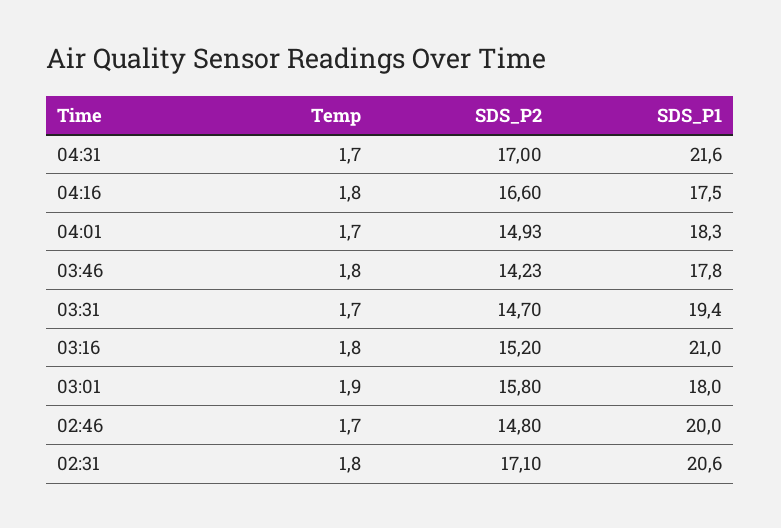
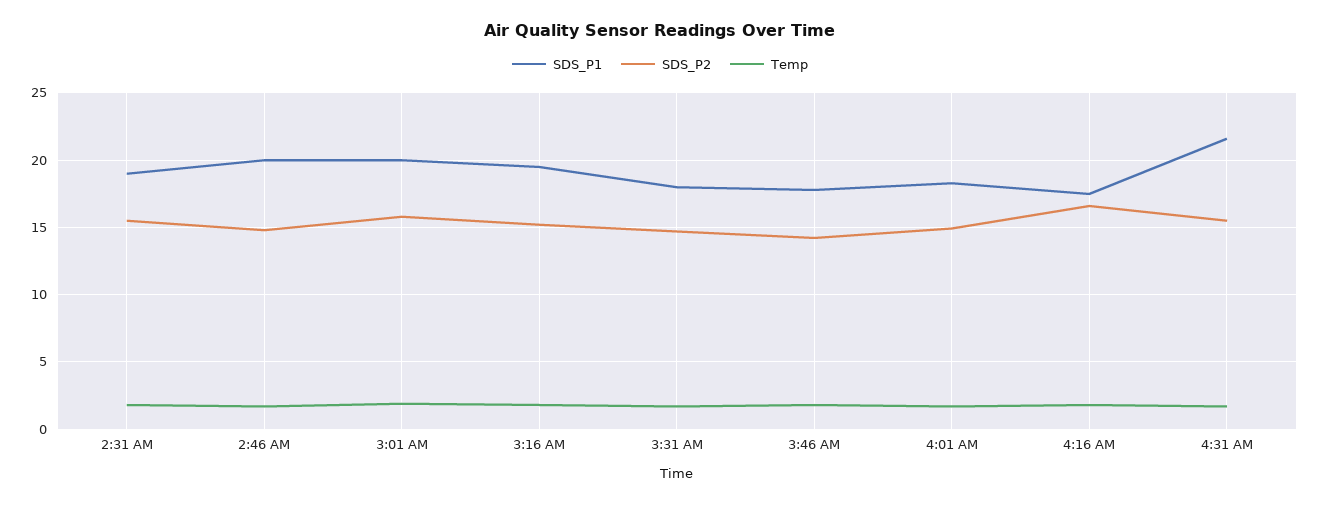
SDS_P2, 04:31: 17 -> 15.5
SDS_P1, 03:31: 19.4 -> 18
SDS_P1, 03:16: 21 -> 19.5
SDS_P1, 03:01: 18 -> 20
SDS_P2, 02:31: 17.1 -> 15.5
SDS_P1, 02:31: 20.6 -> 19

